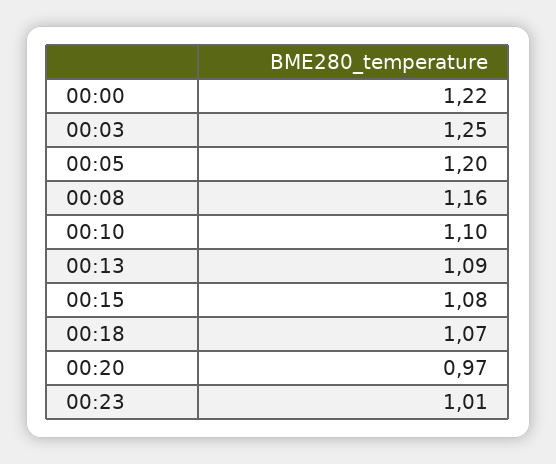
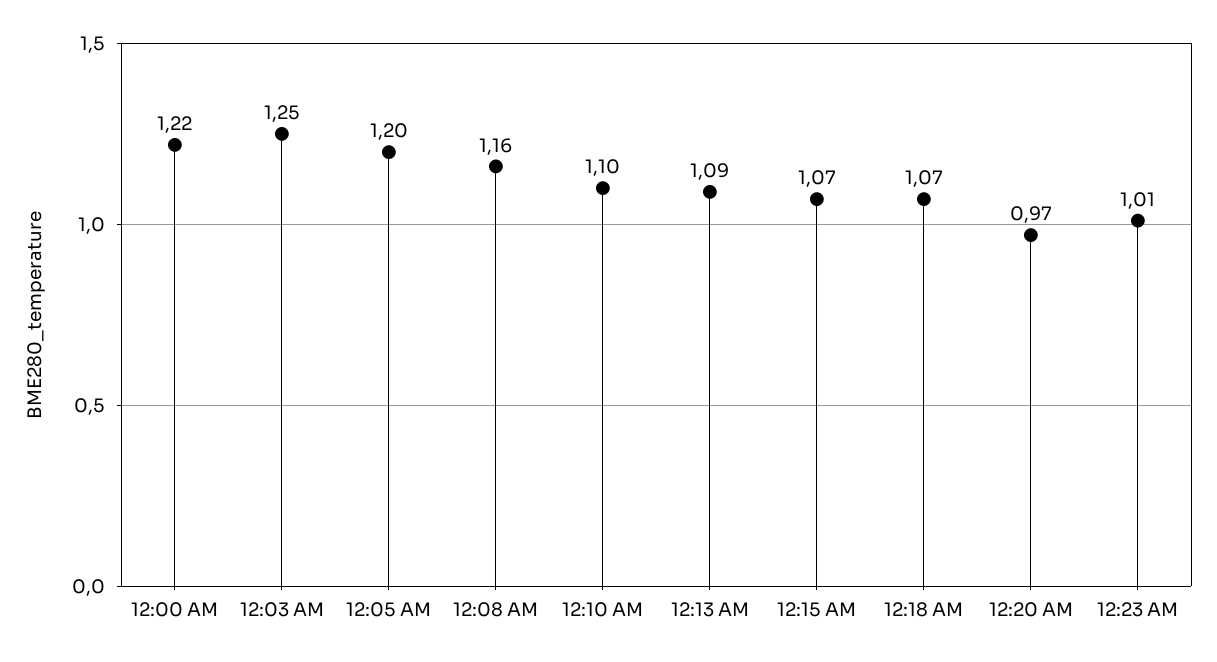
00:15: 1.08 -> 1.07

